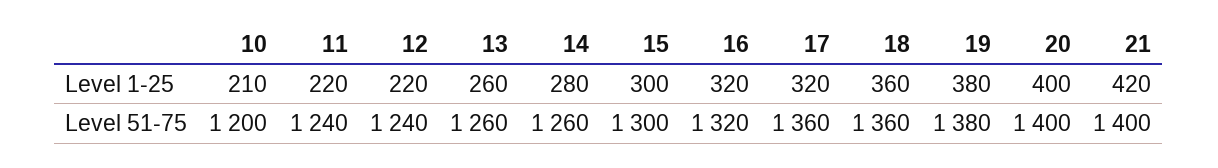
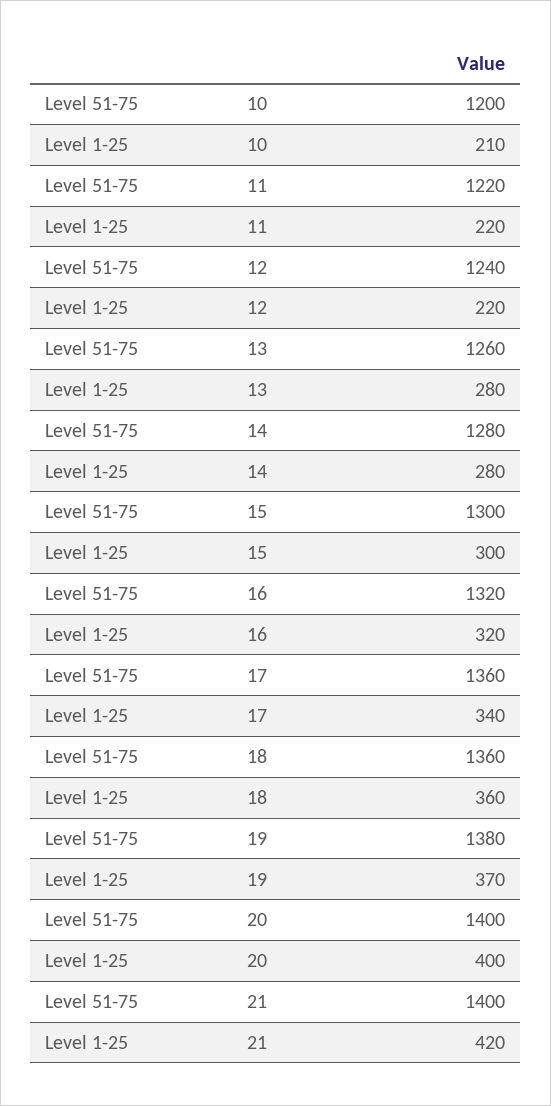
13, Level 1-25: 260 -> 280
17, Level 1-25: 320 -> 340
19, Level 1-25: 380 -> 370
11, Level 51-75: 1240 -> 1220
14, Level 51-75: 1260 -> 1280

